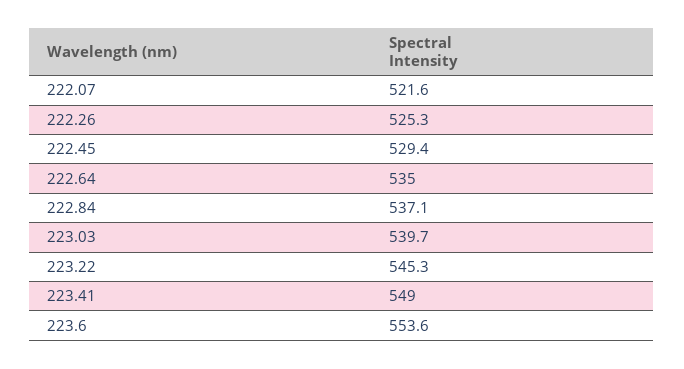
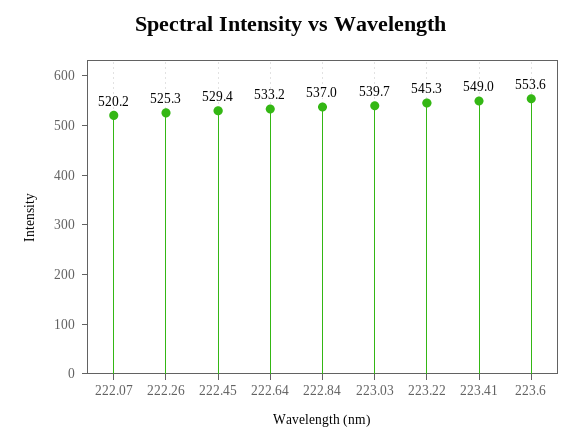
222.07: 521.6 -> 520.2
222.64: 535 -> 533.2
222.84: 537.1 -> 537

